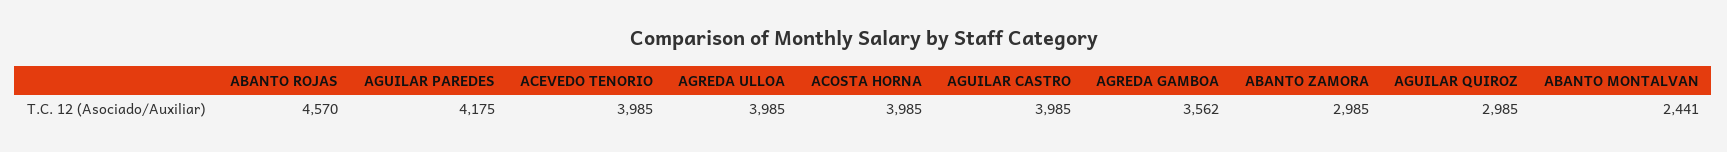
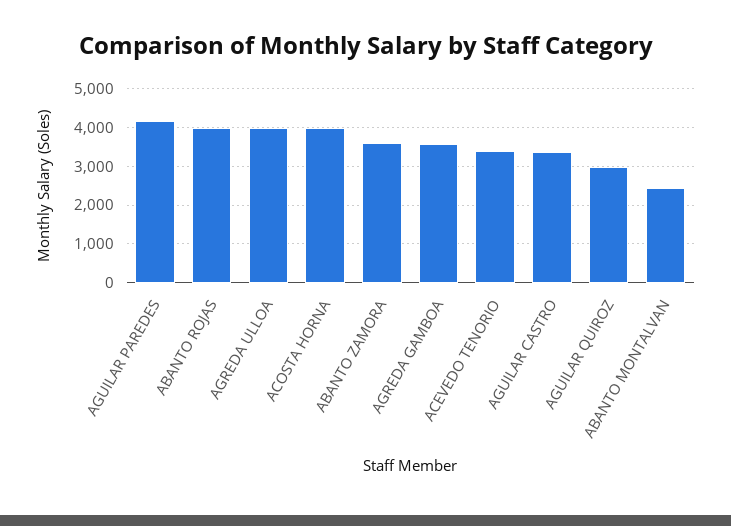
ABANTO ROJAS: 4570 -> 4000
ACEVEDO TENORIO: 3985 -> 3400
AGUILAR CASTRO: 3985 -> 3400
ABANTO ZAMORA: 2985 -> 3600

